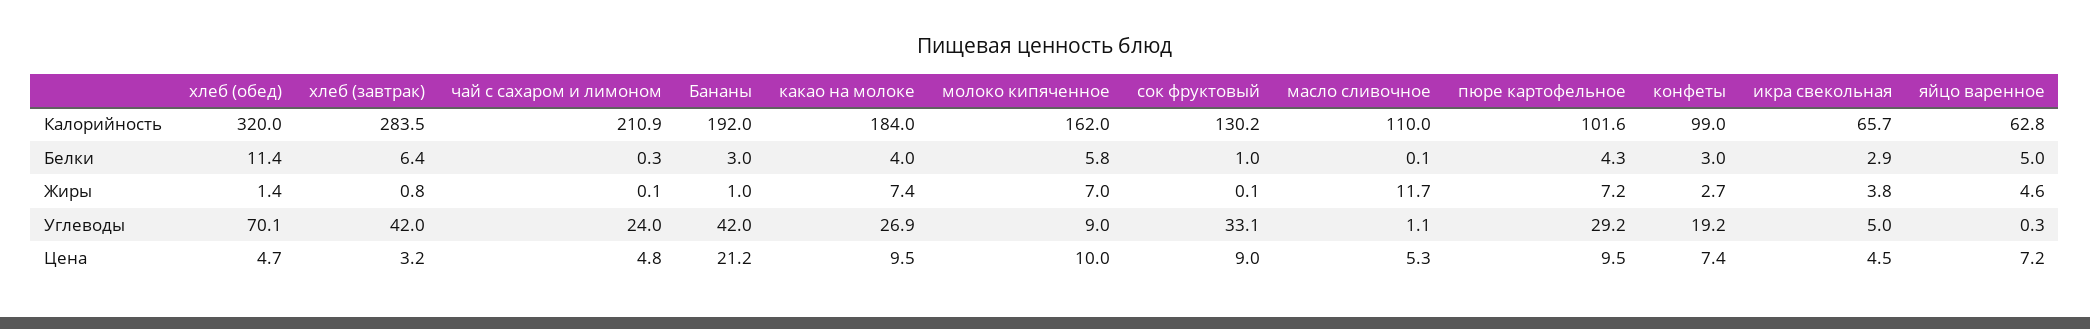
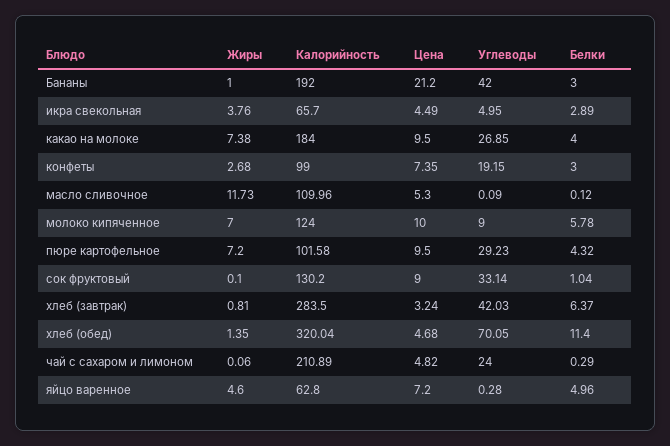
молоко кипяченное, Калорийность: 162 -> 124
масло сливочное, Углеводы: 1.1 -> 0.09

